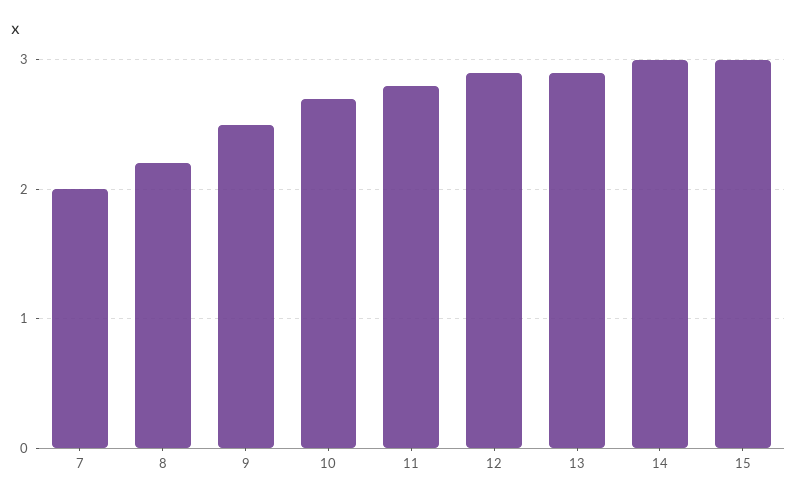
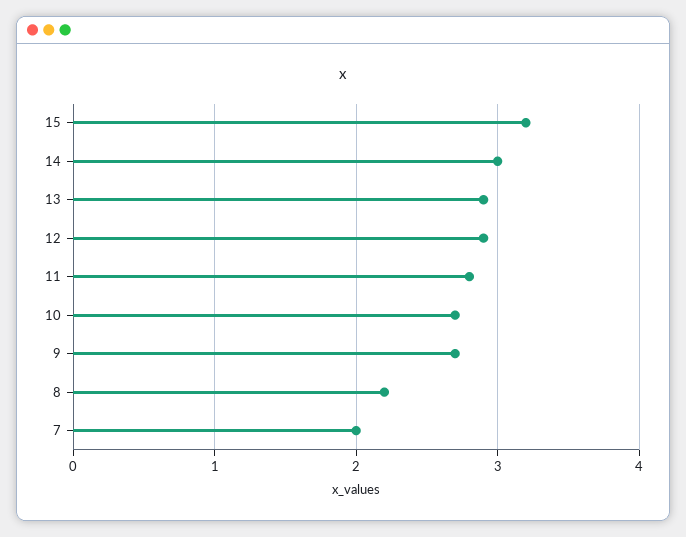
9: 2.5 -> 2.7
15: 3 -> 3.2

